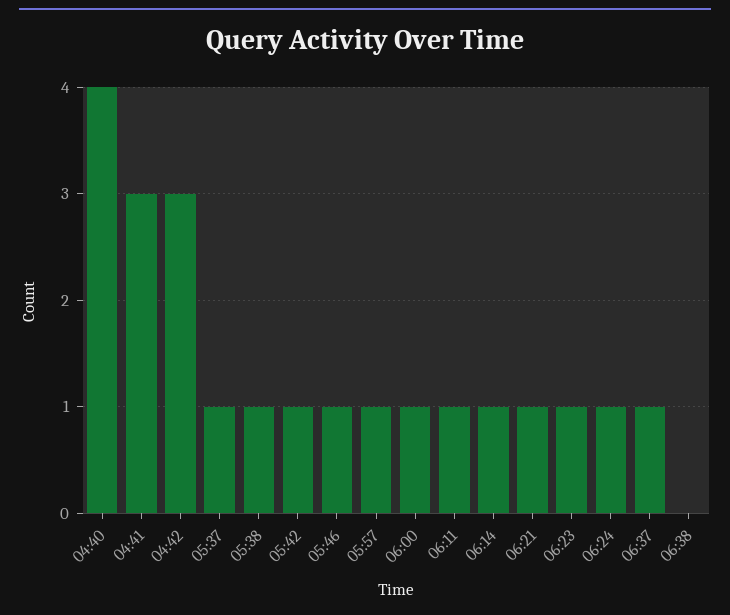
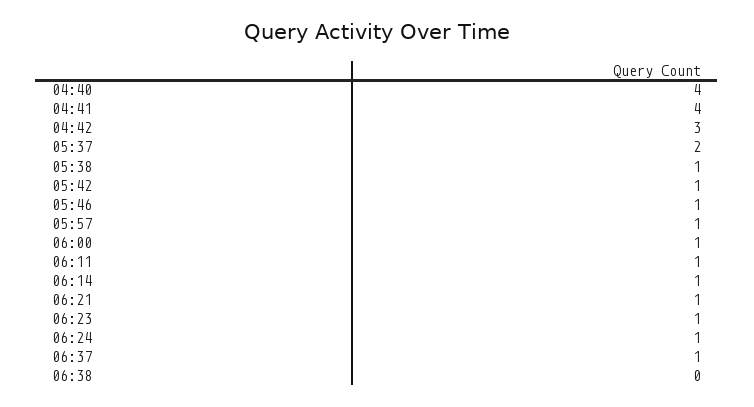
04:41: 3 -> 4
05:37: 1 -> 2

